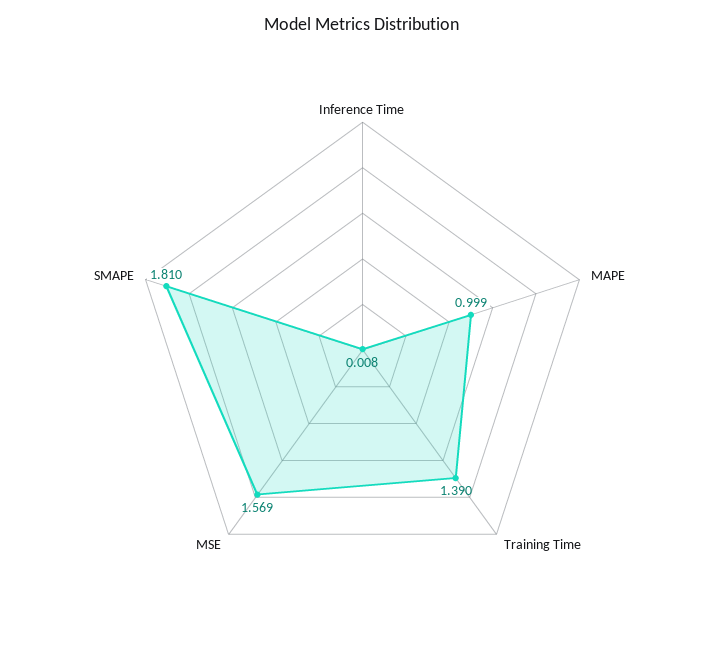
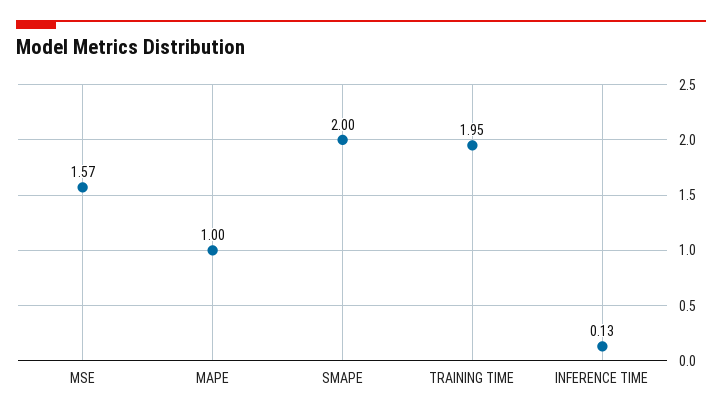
Inference Time: 0.008 -> 0.13
Training Time: 1.39 -> 1.95
SMAPE: 1.81 -> 2

